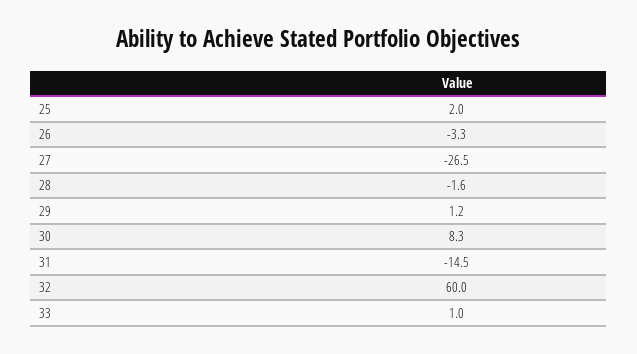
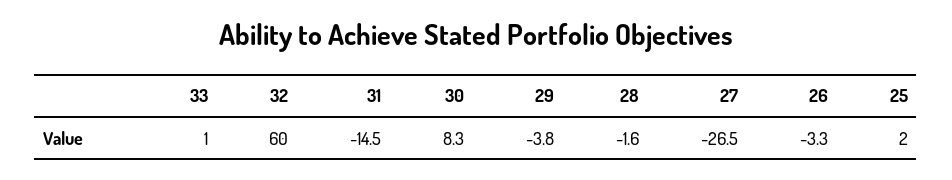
29: 1.2 -> -3.8

